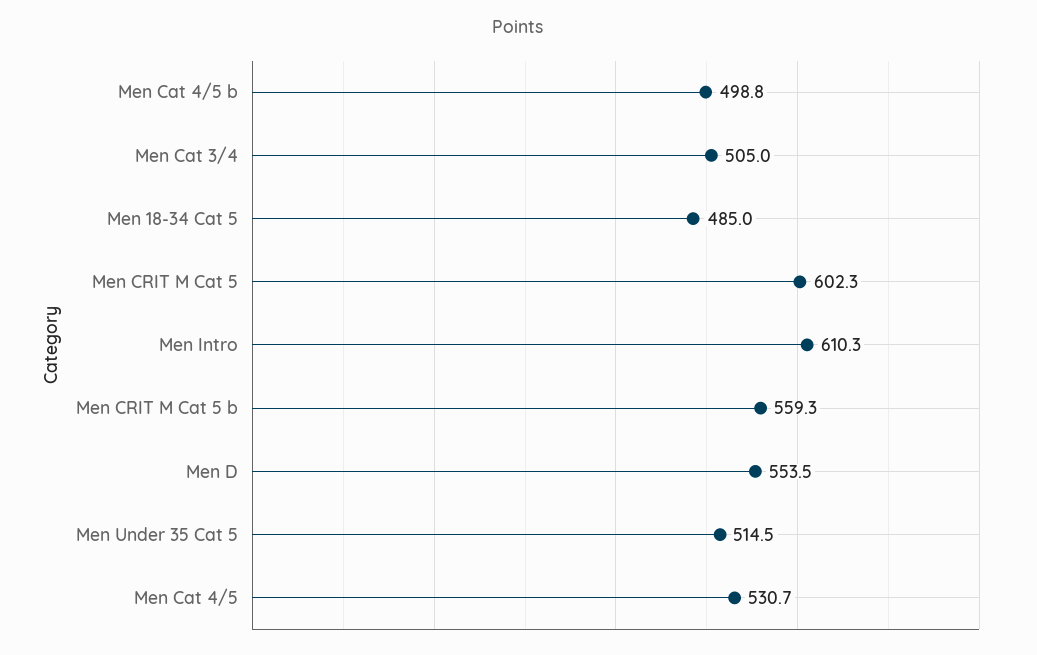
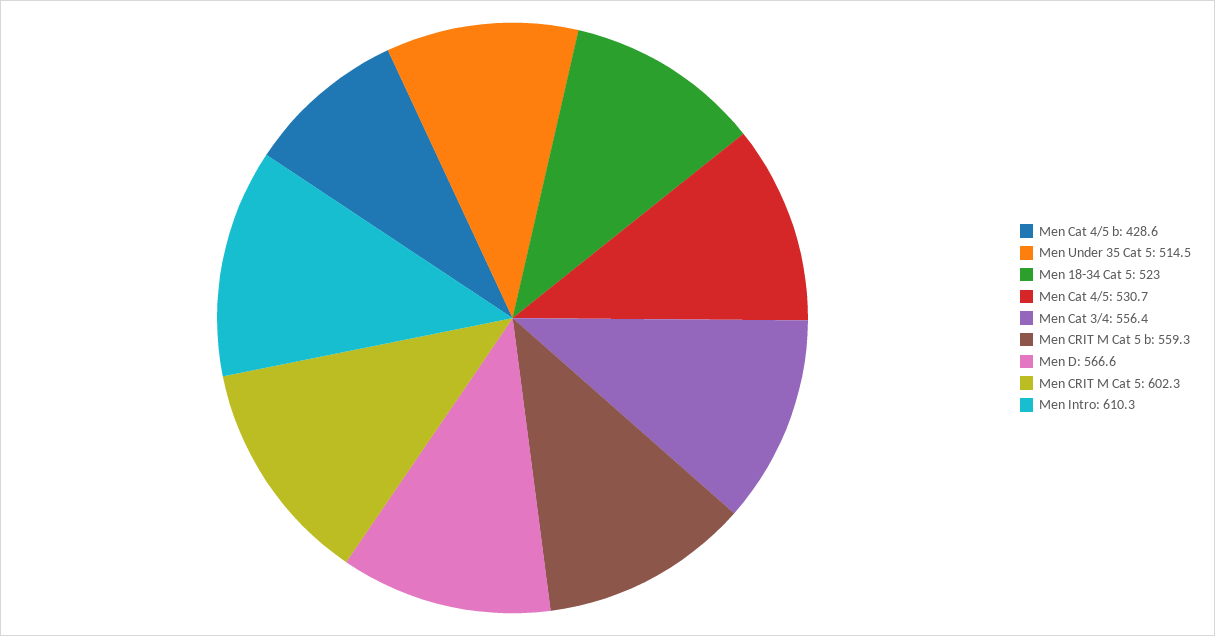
Men Cat 4/5 b: 498.8 -> 428.6
Men Cat 3/4: 505 -> 556.4
Men 18-34 Cat 5: 485 -> 523
Men D: 553.5 -> 566.6

